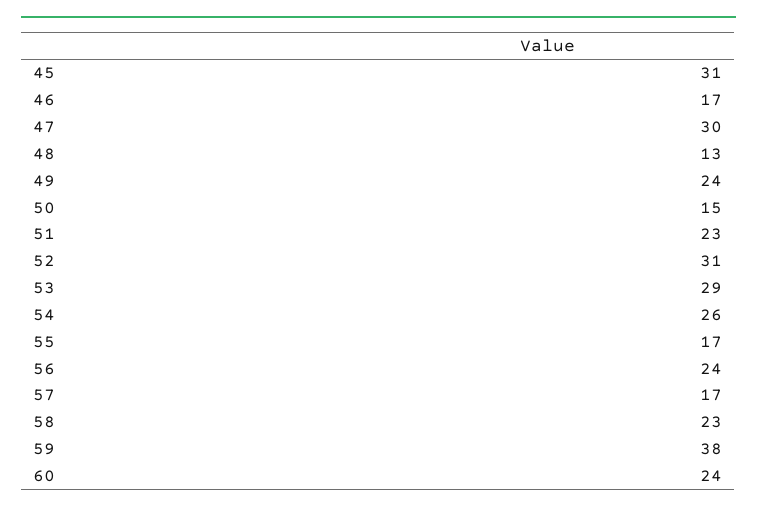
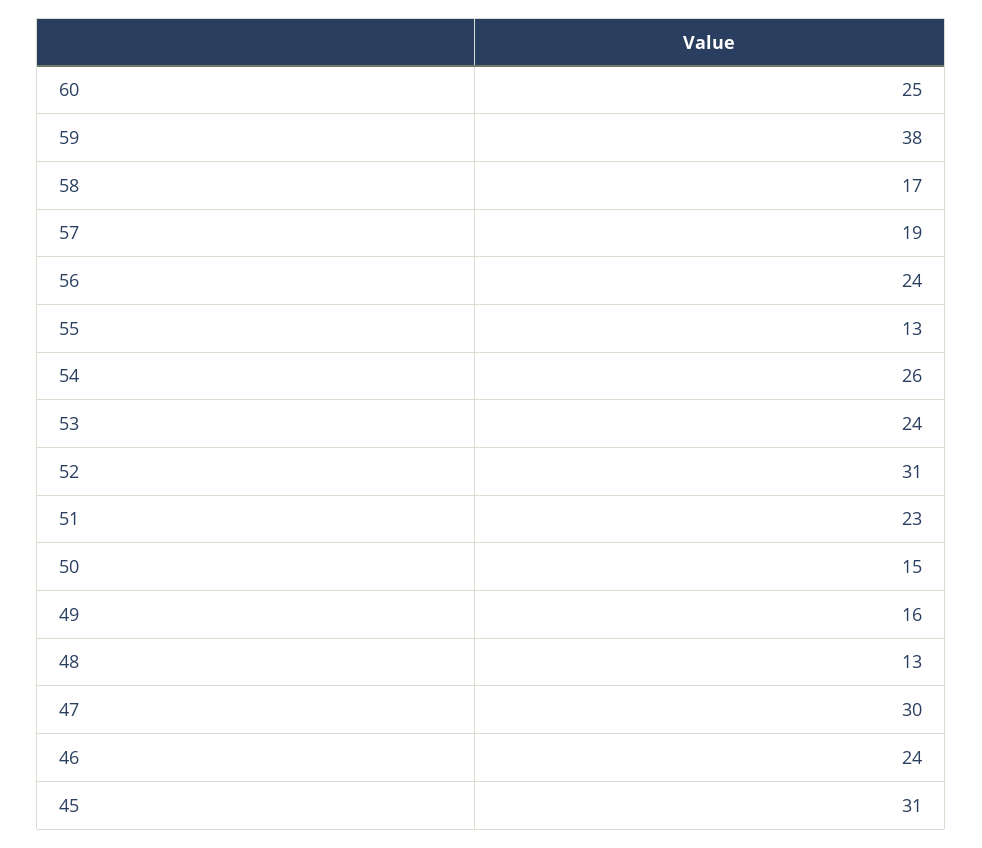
46: 17 -> 24
49: 24 -> 16
53: 29 -> 24
55: 17 -> 13
57: 17 -> 19
58: 23 -> 17
60: 24 -> 25

